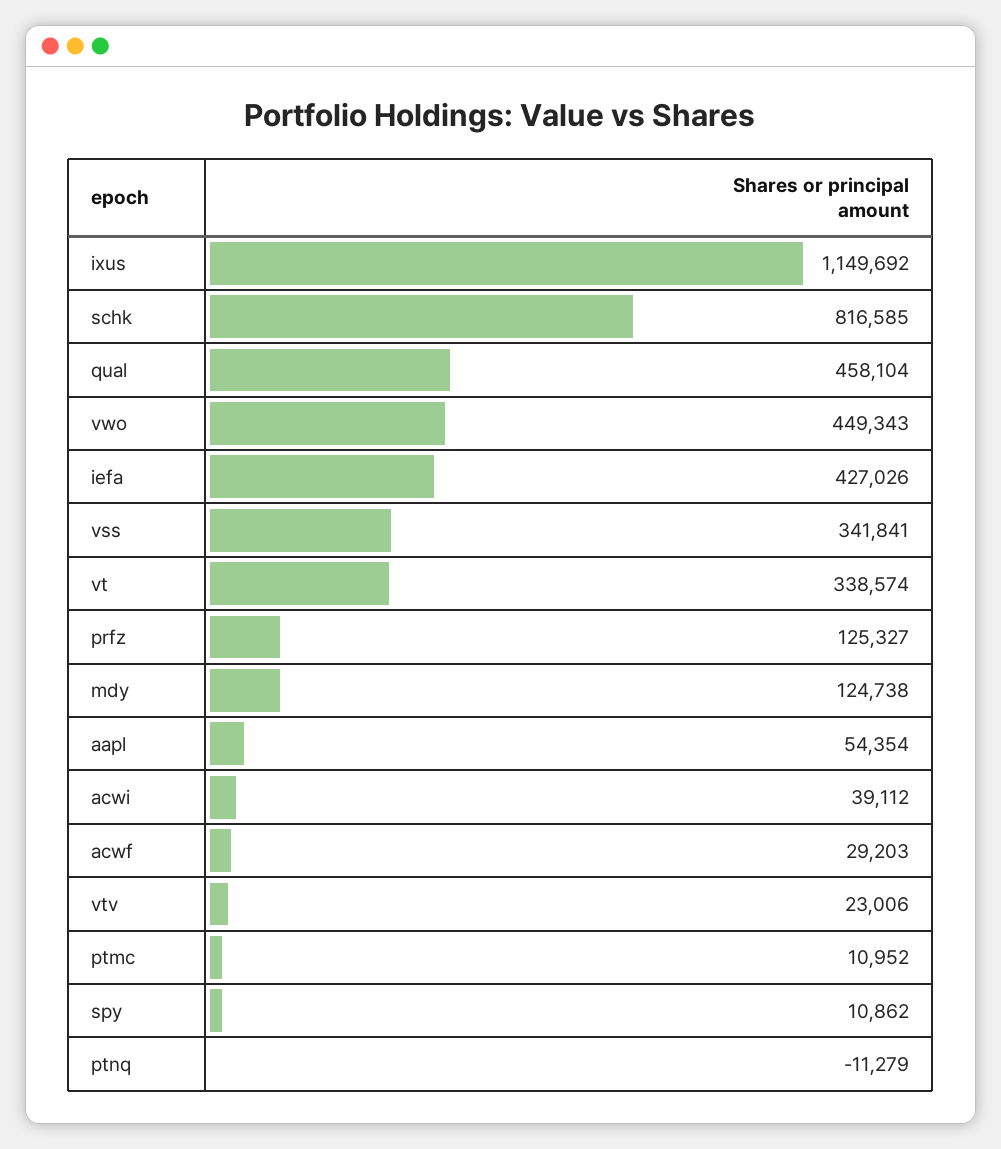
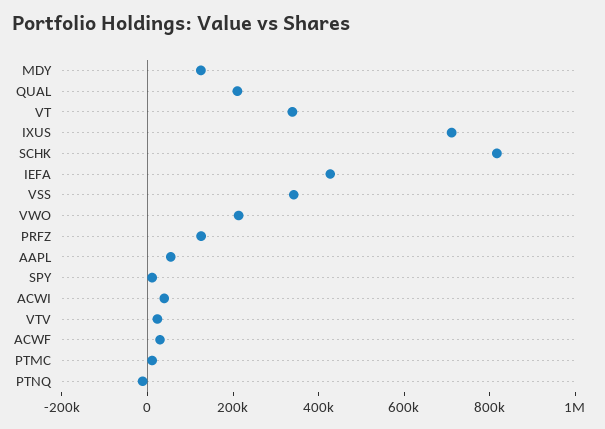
ixus: 1149692 -> 700000
qual: 458104 -> 200000
vwo: 449343 -> 200000

